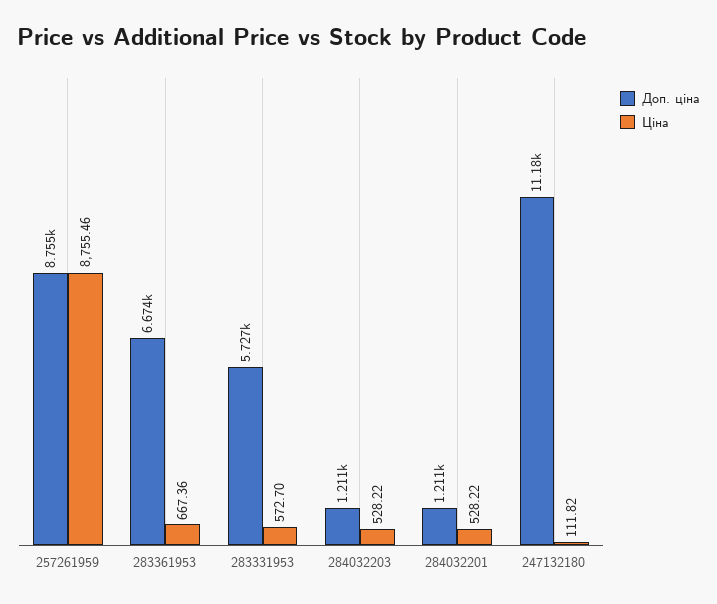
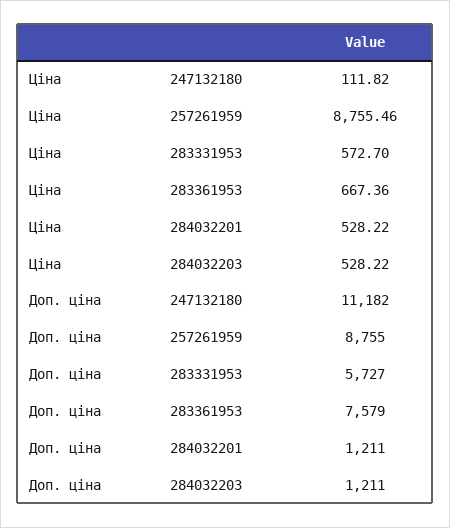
Доп. ціна, 283361953: 6674 -> 7579

